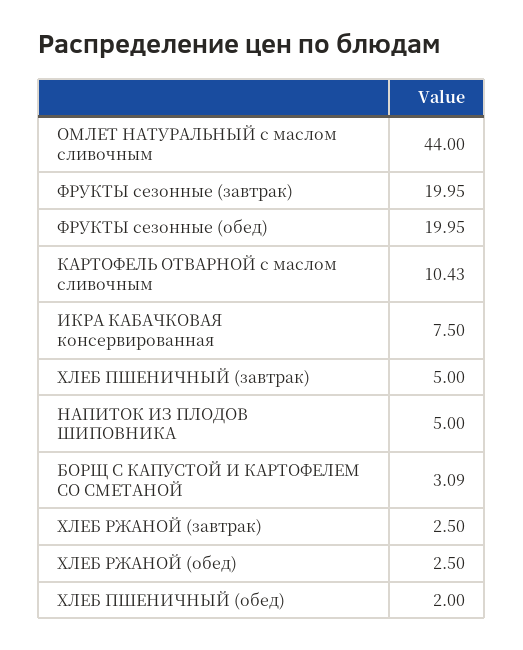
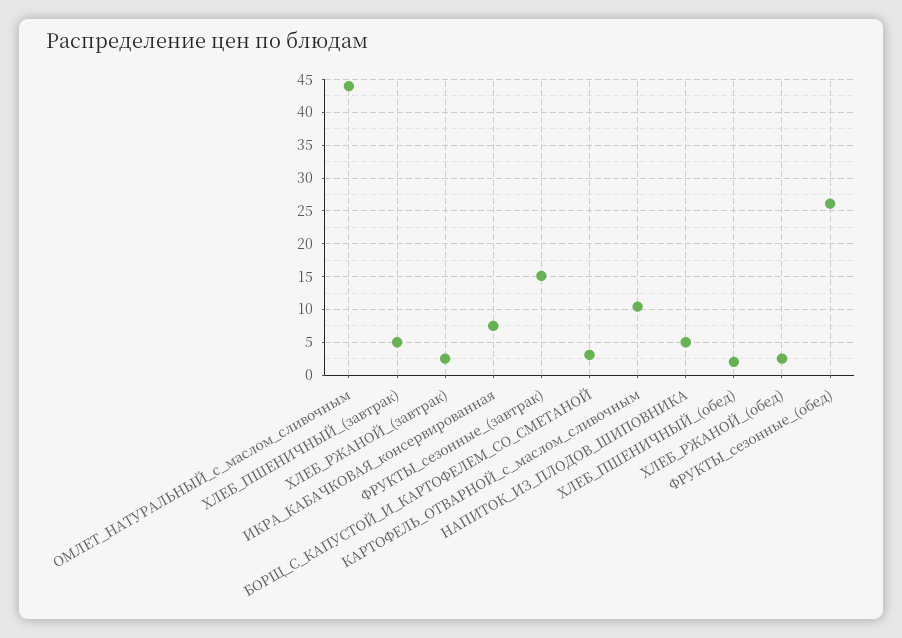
ФРУКТЫ сезонные (завтрак): 19.95 -> 15
ФРУКТЫ сезонные (обед): 19.95 -> 26

